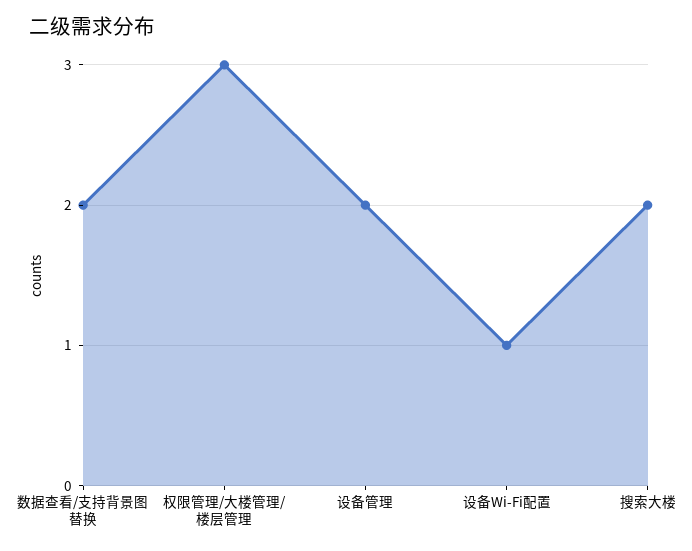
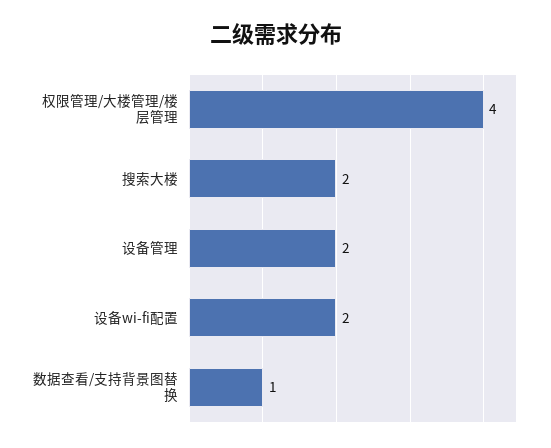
数据查看/支持背景图替换: 2 -> 1
权限管理/大楼管理/楼层管理: 3 -> 4
设备Wi-Fi配置: 1 -> 2

